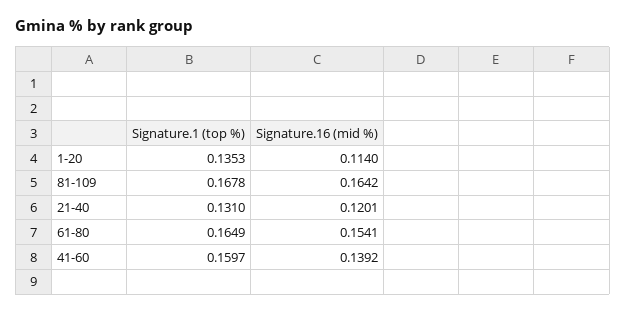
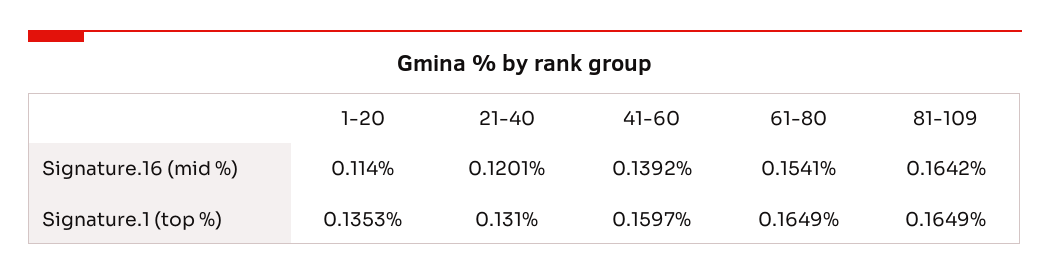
Signature.1 (top %), 81-109: 0.1678 -> 0.1649

